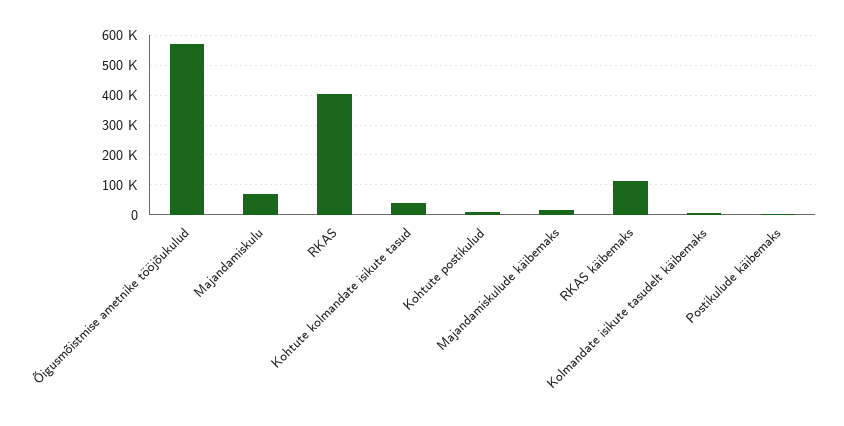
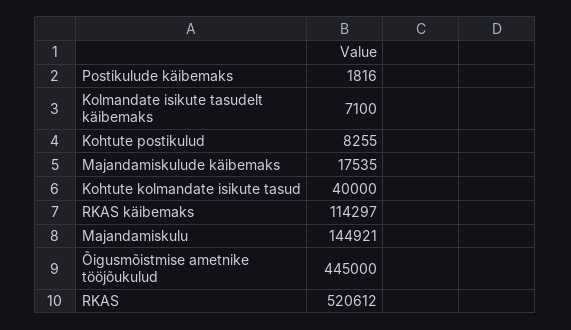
Õigusmõistmise ametnike tööjõukulud: 575000 -> 445000
Majandamiskulu: 75000 -> 144921
RKAS: 400000 -> 520612

